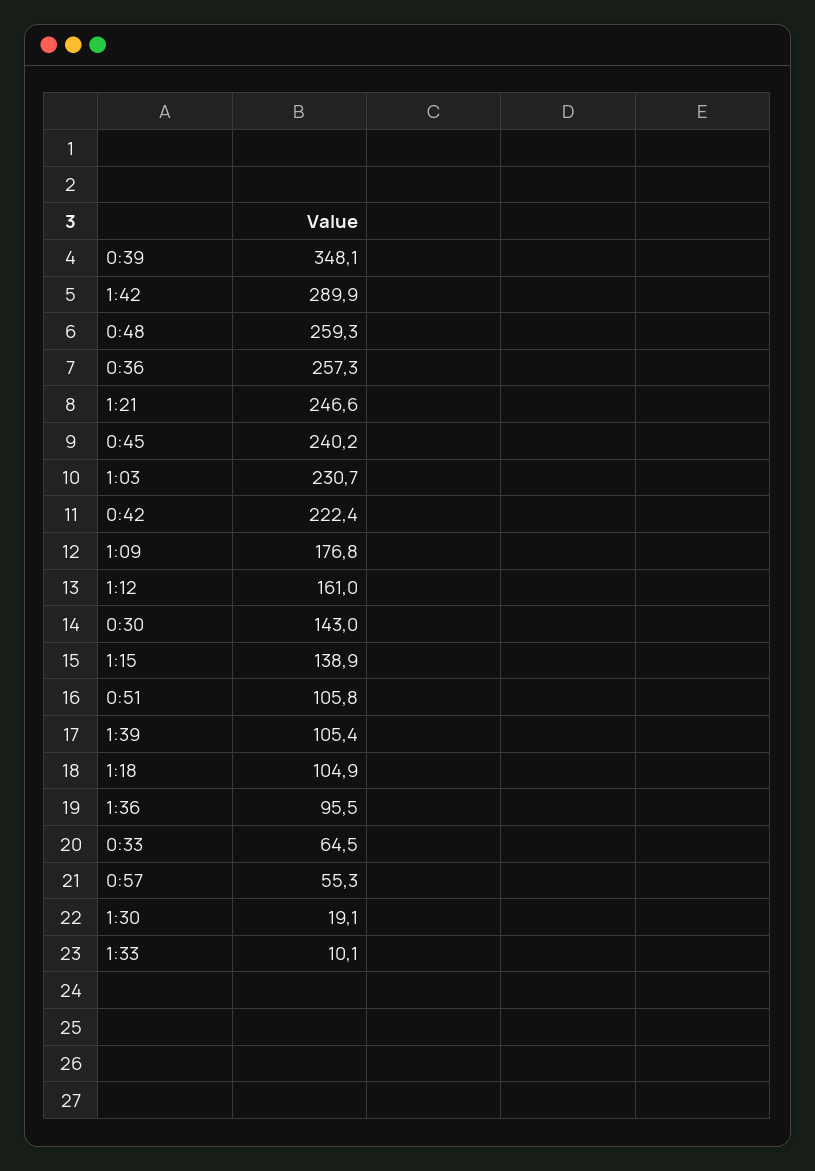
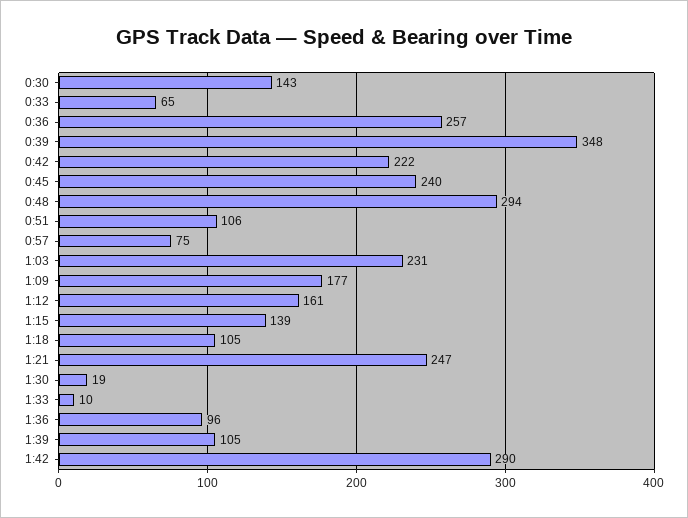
0:48: 259.3 -> 294
0:57: 55.3 -> 75

